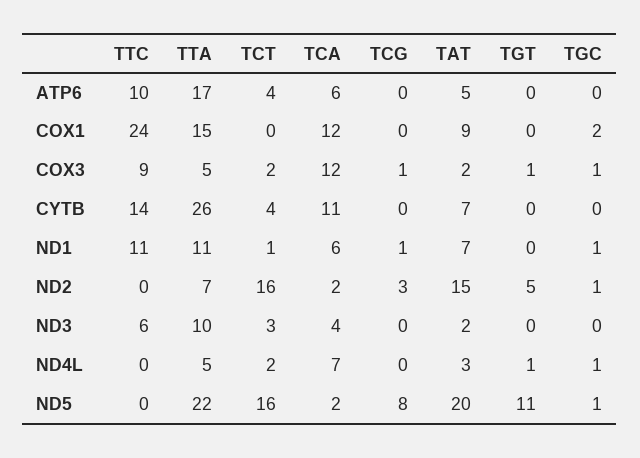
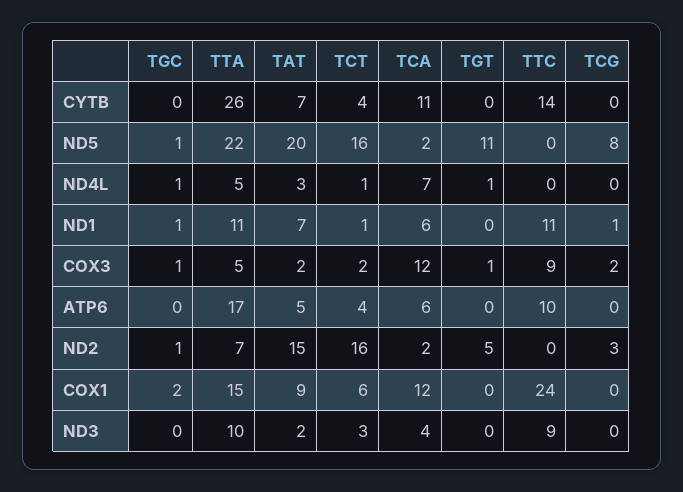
TCT, COX1: 0 -> 6
TCG, COX3: 1 -> 2
TTC, ND3: 6 -> 9
TCT, ND4L: 2 -> 1

